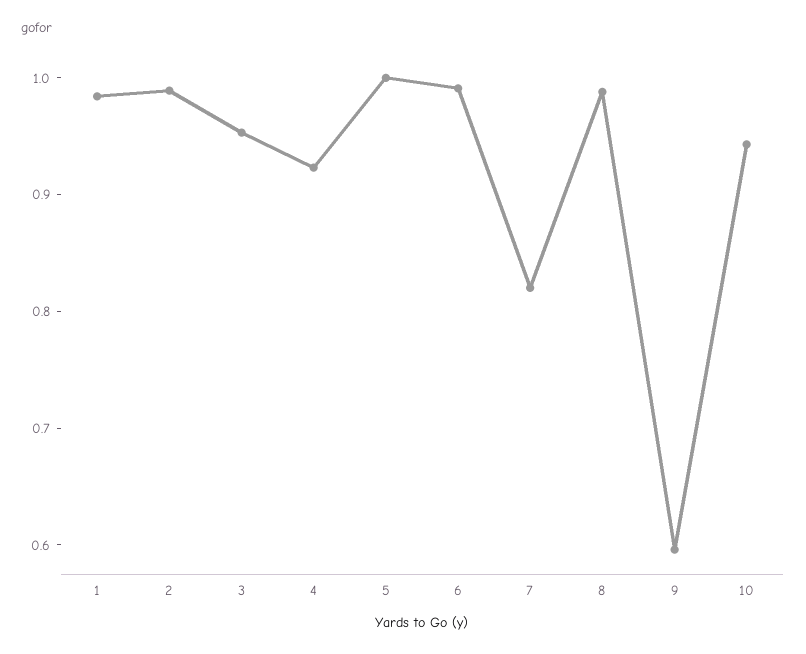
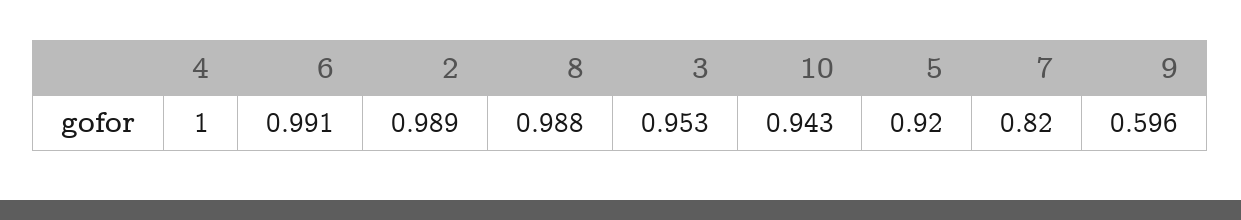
1: 0.98 -> none
4: 0.92 -> 1
5: 1 -> 0.92

